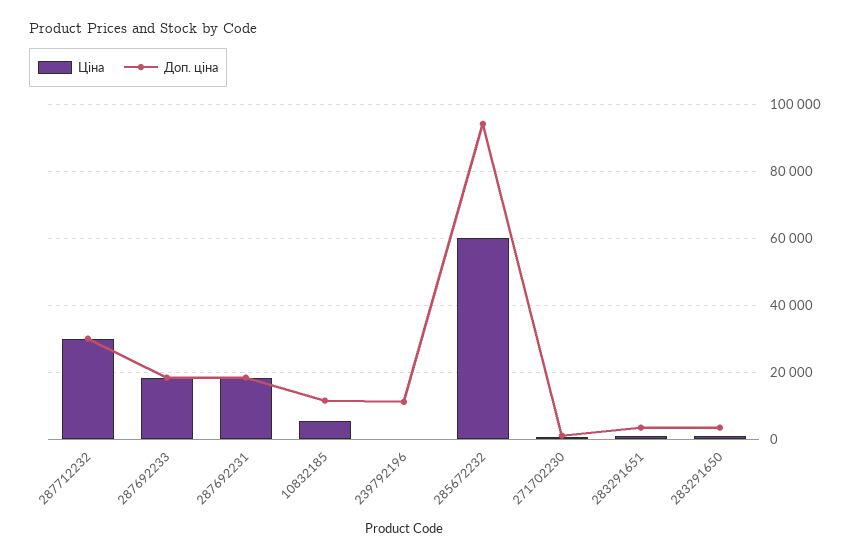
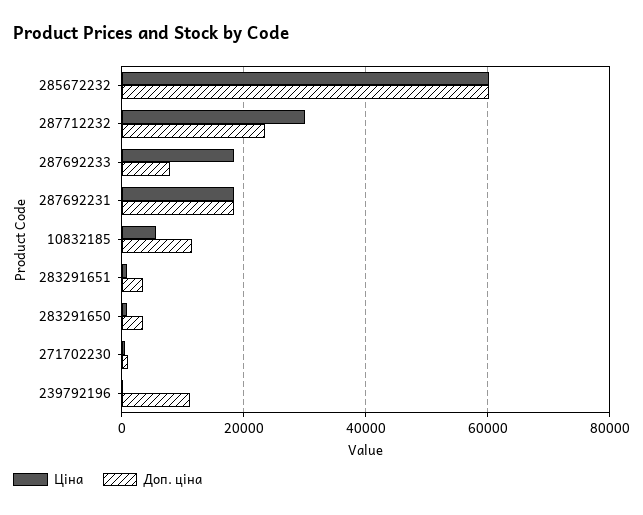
Доп. ціна, 287712232: 30000 -> 24000
Доп. ціна, 287692233: 18000 -> 8000
Доп. ціна, 285672232: 94000 -> 60000

